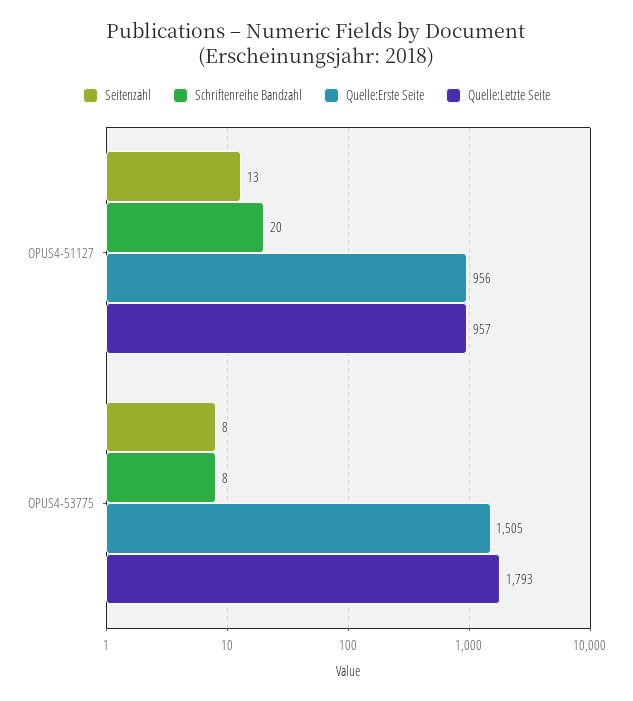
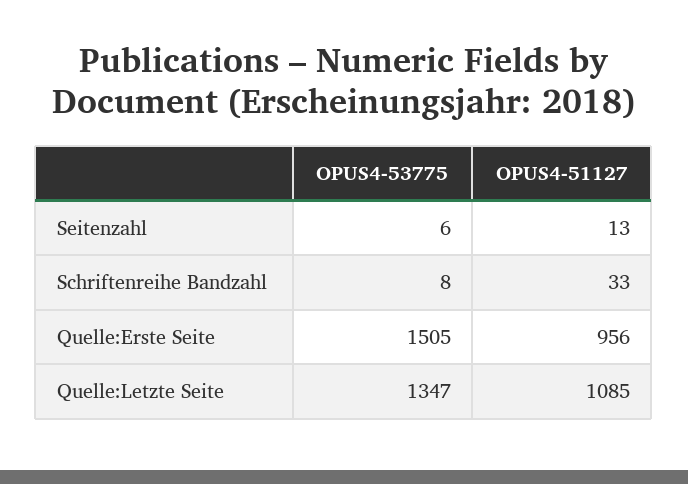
Schriftenreihe Bandzahl, OPUS4-51127: 20 -> 33
Quelle:Letzte Seite, OPUS4-51127: 957 -> 1085
Seitenzahl, OPUS4-53775: 8 -> 6
Quelle:Letzte Seite, OPUS4-53775: 1793 -> 1347

